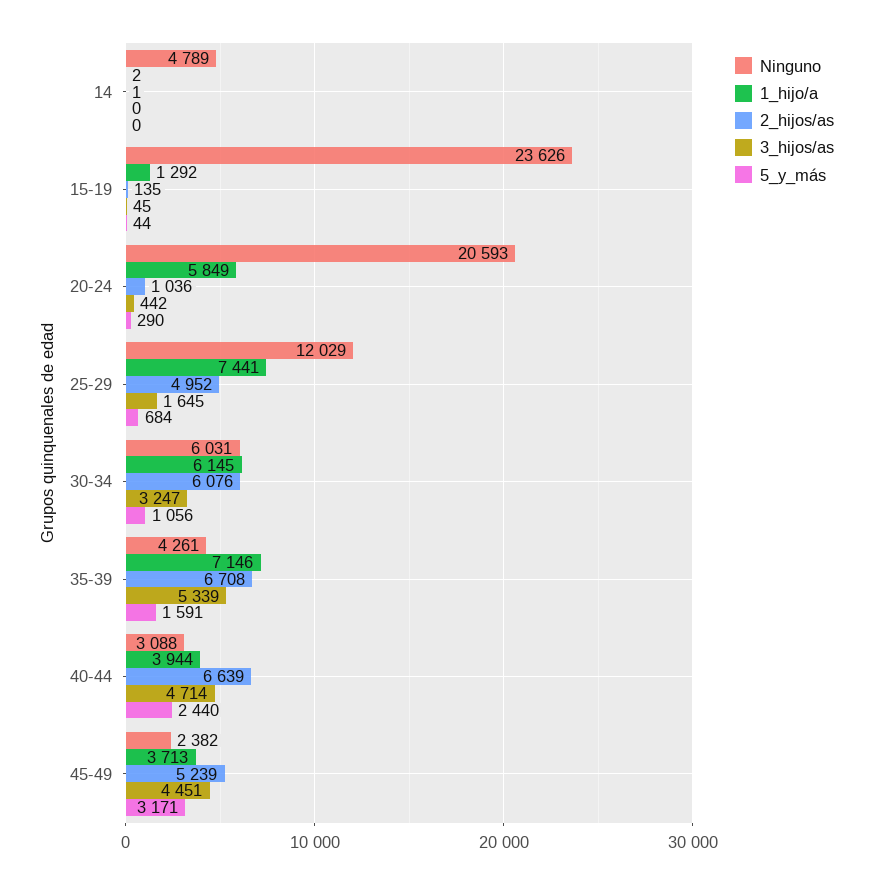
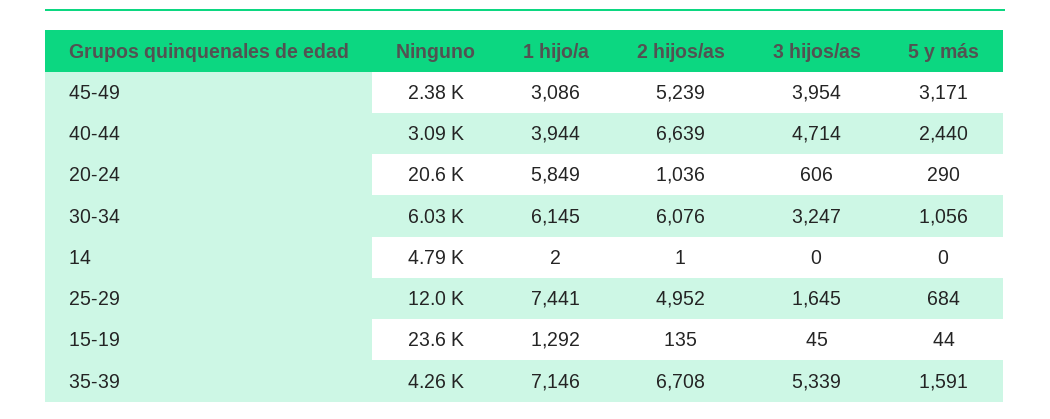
3_hijos/as, 20-24: 442 -> 606
1_hijo/a, 45-49: 3713 -> 3086
3_hijos/as, 45-49: 4451 -> 3954

